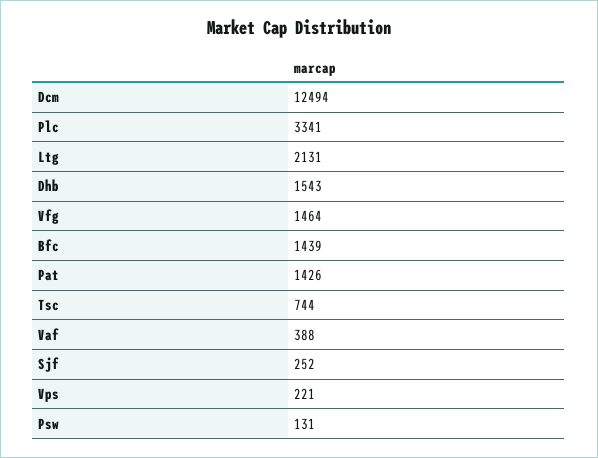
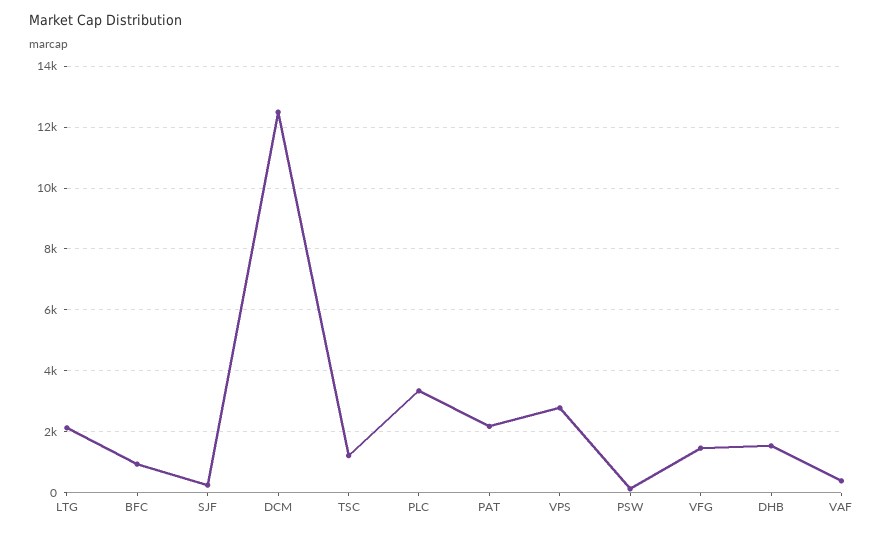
Bfc: 1439 -> 1000
Pat: 1426 -> 2200
Tsc: 744 -> 1200
Vps: 221 -> 2800

